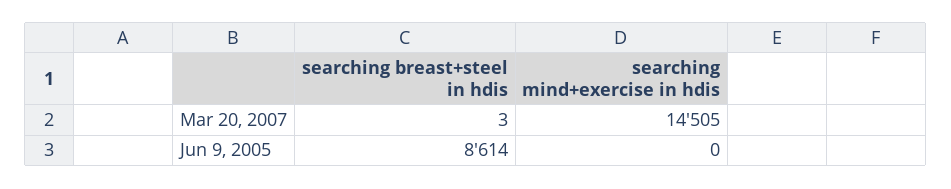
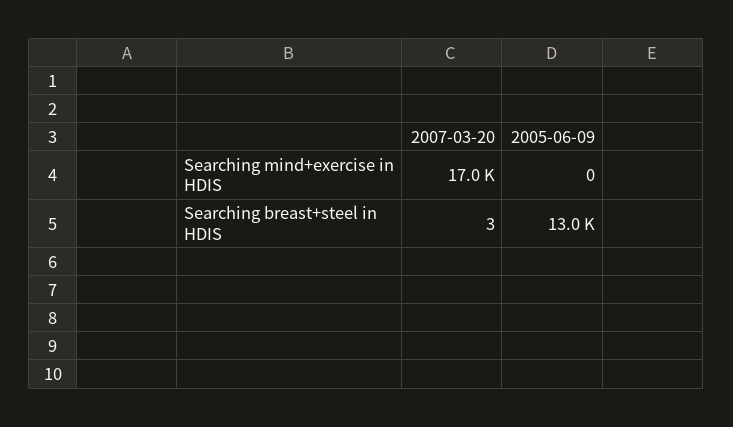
searching mind+exercise in hdis, Mar 20, 2007: 14505 -> 17000
searching breast+steel in hdis, Jun 9, 2005: 8614 -> 13000

